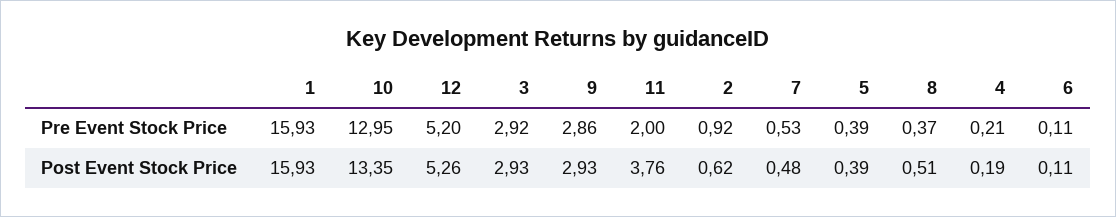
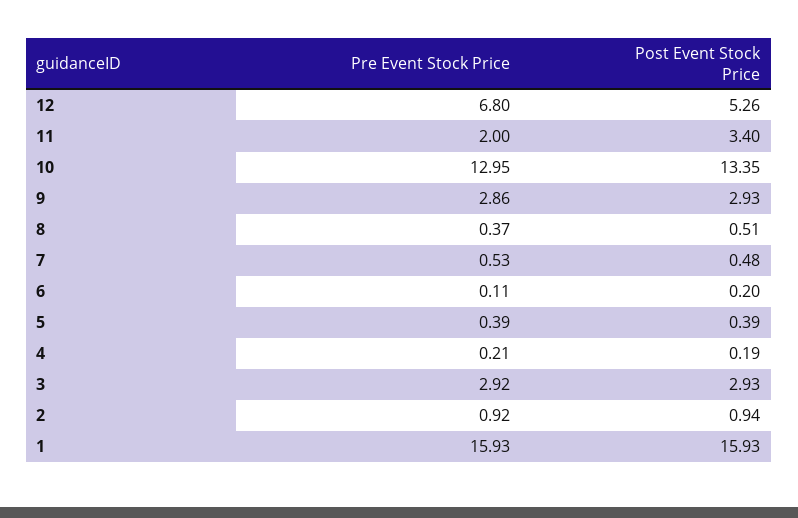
12, Pre Event Stock Price: 5.2 -> 6.8
11, Post Event Stock Price: 3.76 -> 3.4
2, Post Event Stock Price: 0.62 -> 0.94
6, Post Event Stock Price: 0.11 -> 0.2

